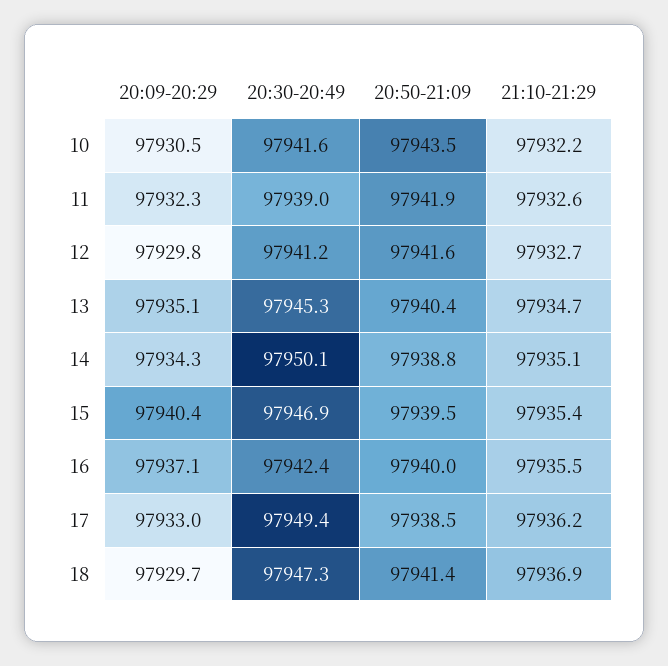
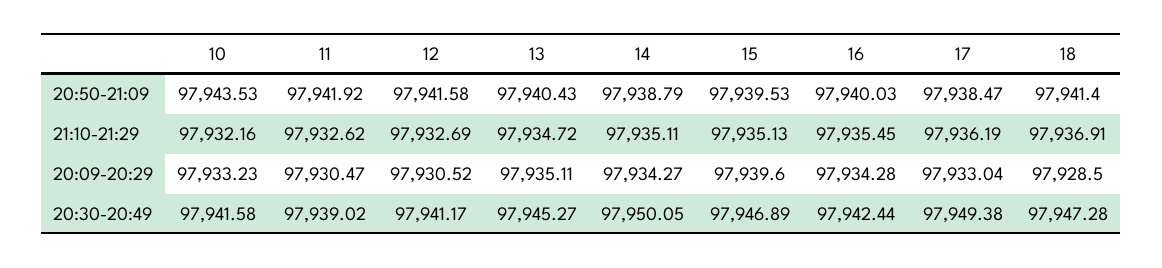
20:09-20:29, 10: 97930.5 -> 97933.23
20:09-20:29, 11: 97932.3 -> 97930.47
20:09-20:29, 12: 97929.8 -> 97930.52
20:09-20:29, 15: 97940.4 -> 97939.6
21:10-21:29, 15: 97935.4 -> 97935.13
20:09-20:29, 16: 97937.1 -> 97934.28
20:09-20:29, 18: 97929.7 -> 97928.5

